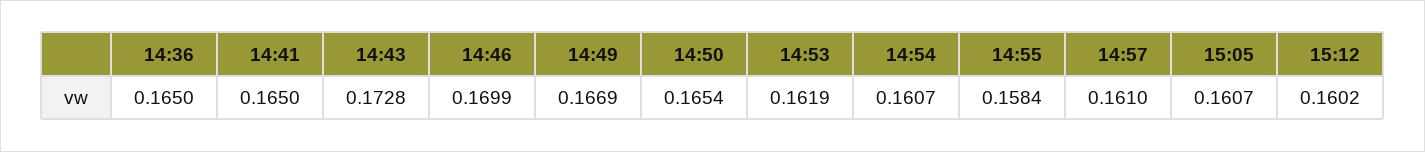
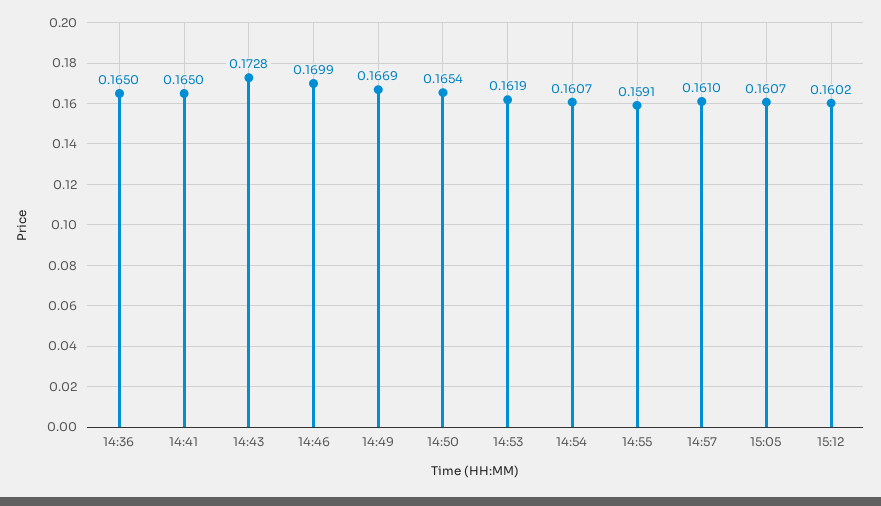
14:55: 0.1584 -> 0.1591

